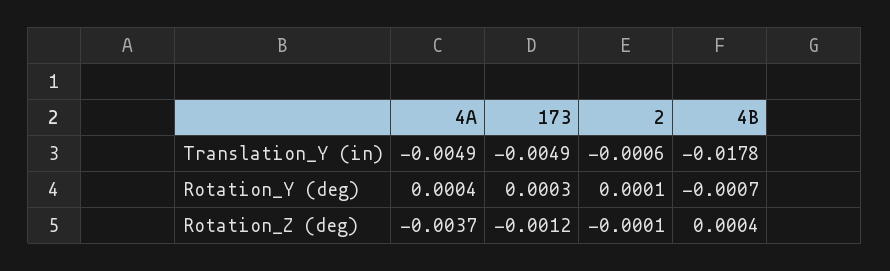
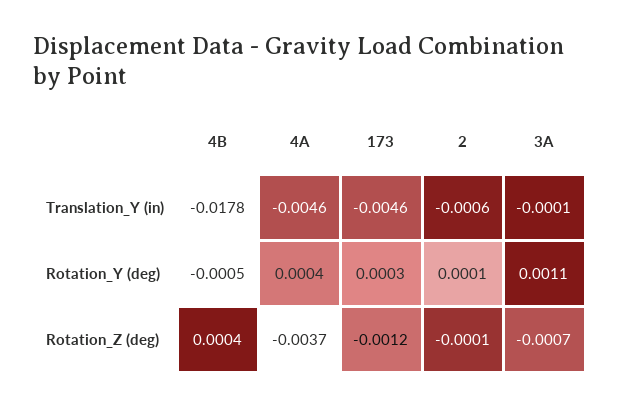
4A, Translation_Y (in): -0.0049 -> -0.0046
173, Translation_Y (in): -0.0049 -> -0.0046
4B, Rotation_Y (deg): -0.0007 -> -0.0005
3A, Translation_Y (in): none -> -0.0001
3A, Rotation_Y (deg): none -> 0.0011
3A, Rotation_Z (deg): none -> -0.0007

